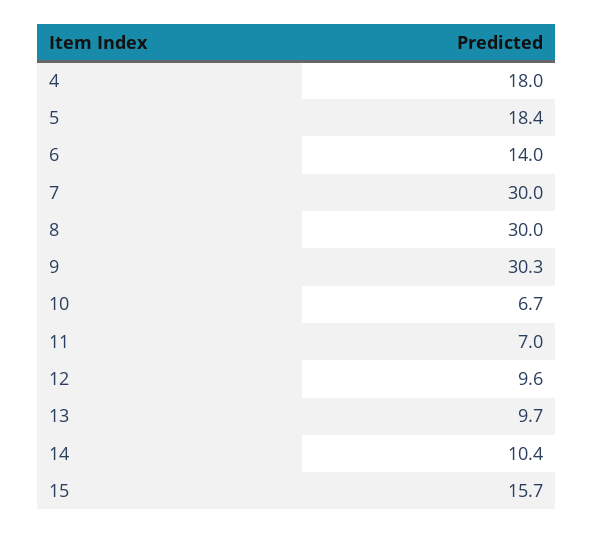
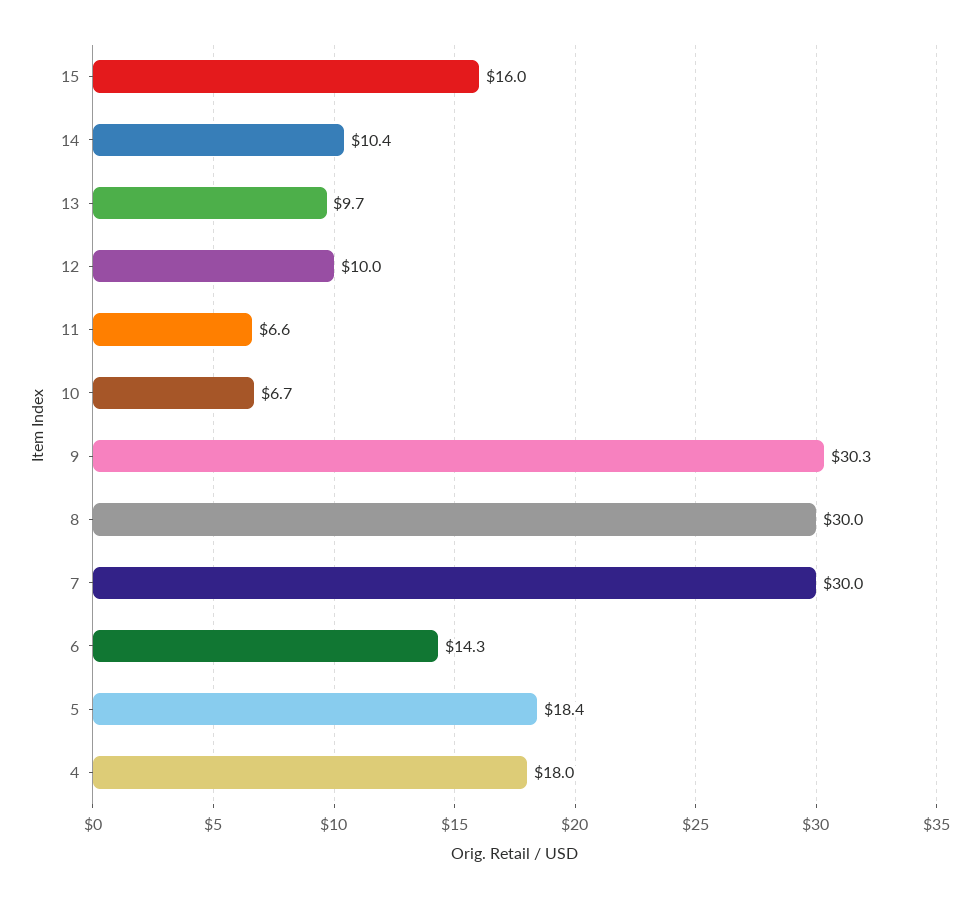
6: 14 -> 14.3
11: 7 -> 6.6
12: 9.6 -> 10
15: 15.7 -> 16

